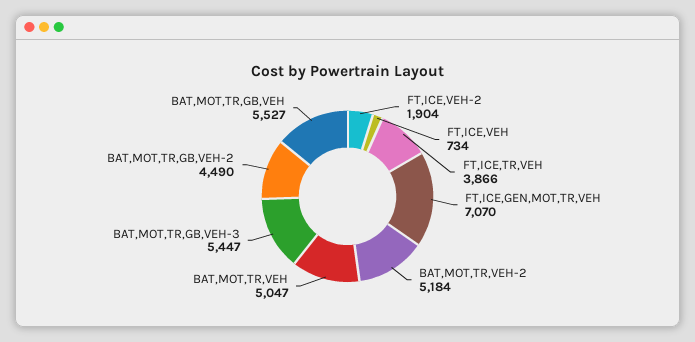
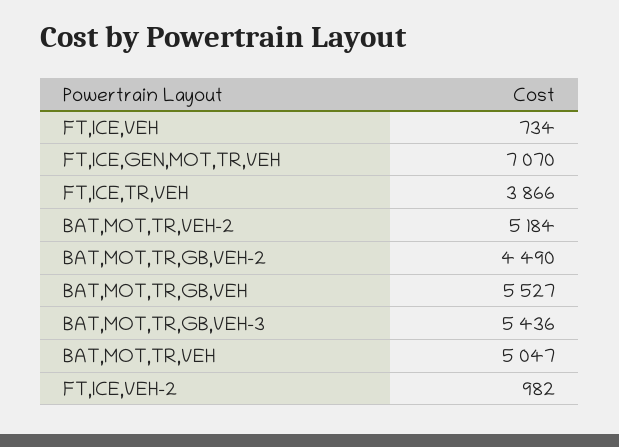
FT,ICE,VEH-2: 1904 -> 982
BAT,MOT,TR,GB,VEH-3: 5447 -> 5436

